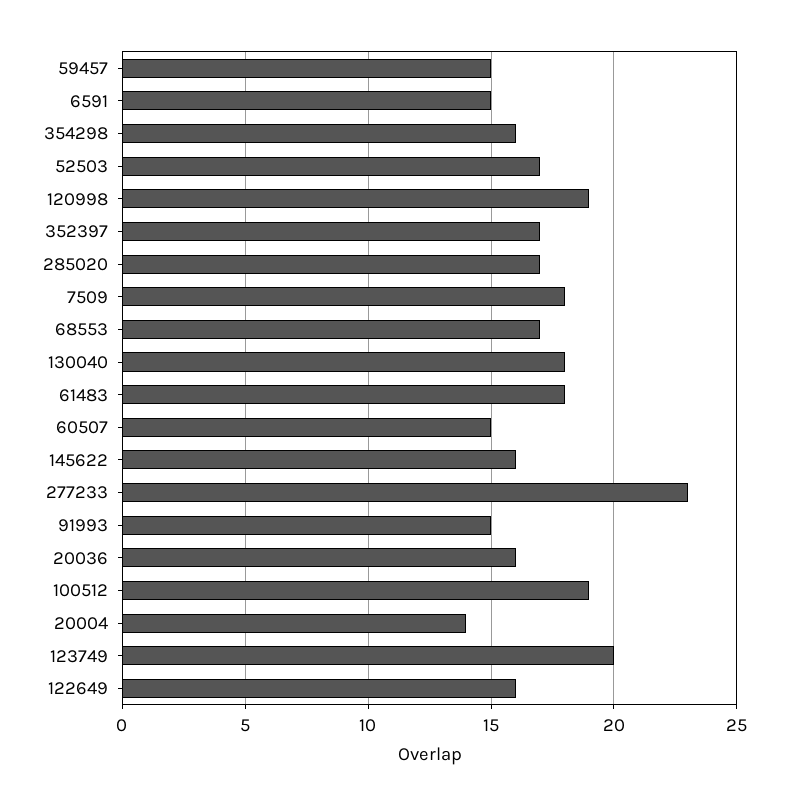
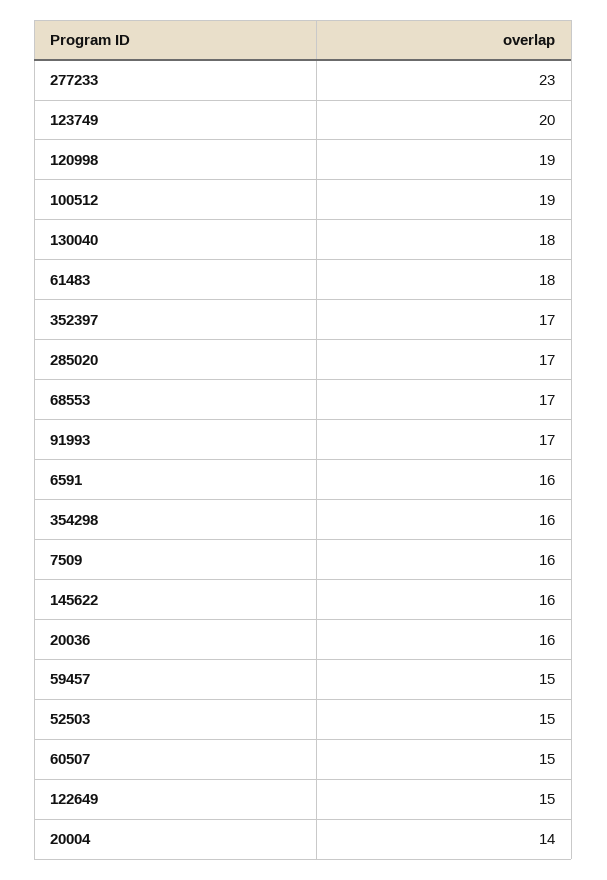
6591: 15 -> 16
52503: 17 -> 15
7509: 18 -> 16
91993: 15 -> 17
122649: 16 -> 15

